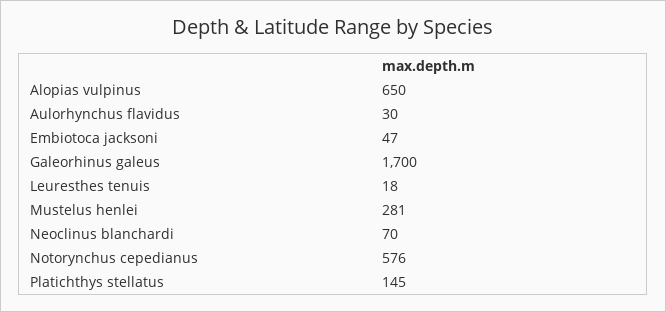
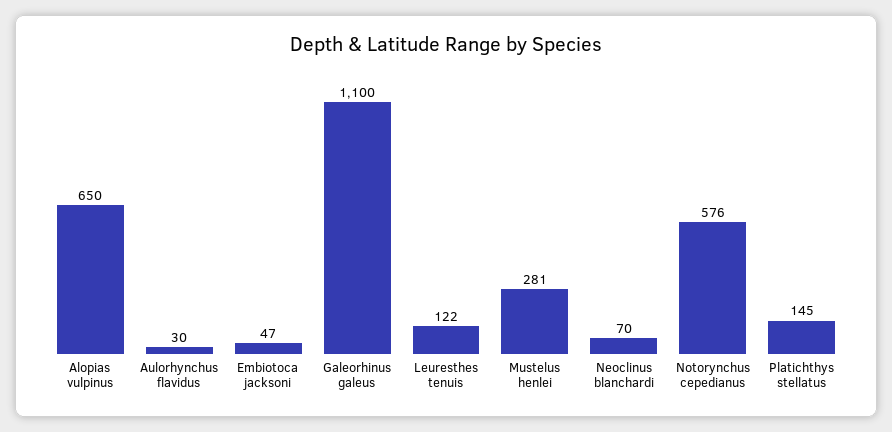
Galeorhinus galeus: 1700 -> 1100
Leuresthes tenuis: 18 -> 122

